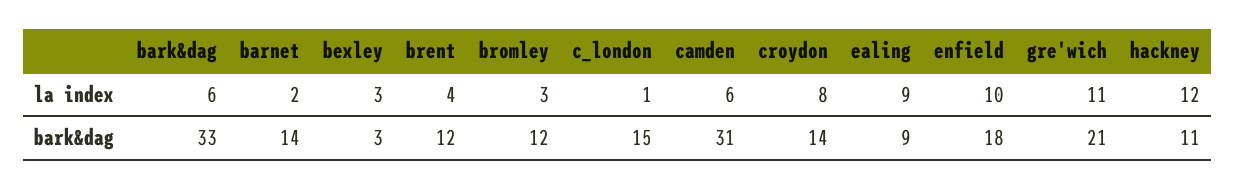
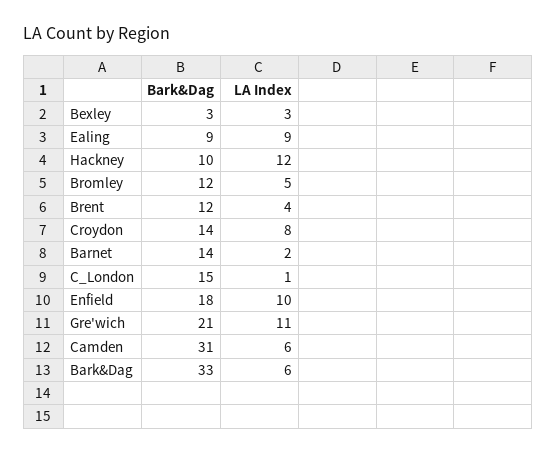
bromley, la index: 3 -> 5
hackney, bark&dag: 11 -> 10

